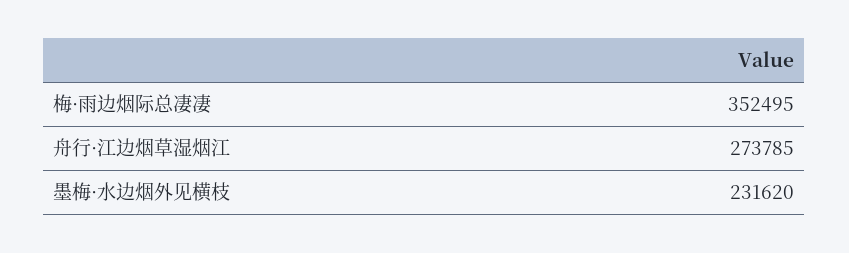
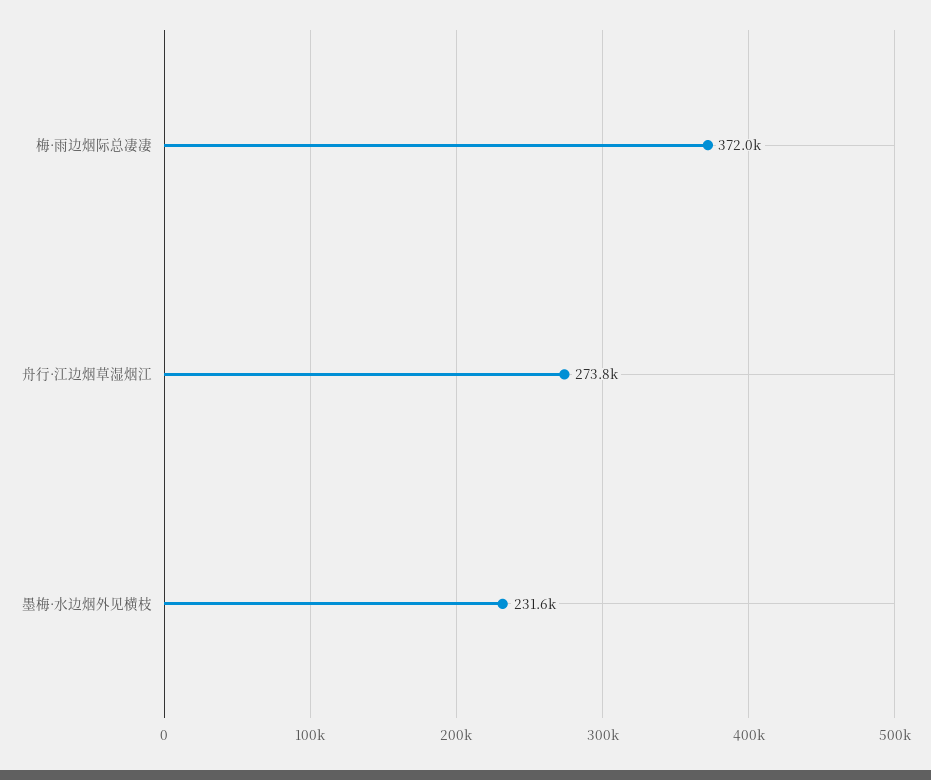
梅·雨边烟际总凄凄: 352495 -> 372000

